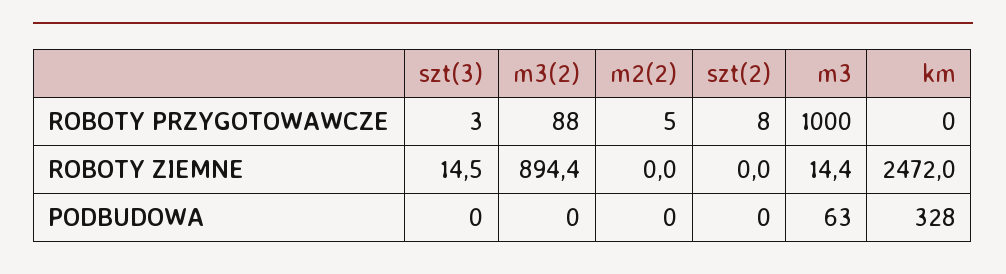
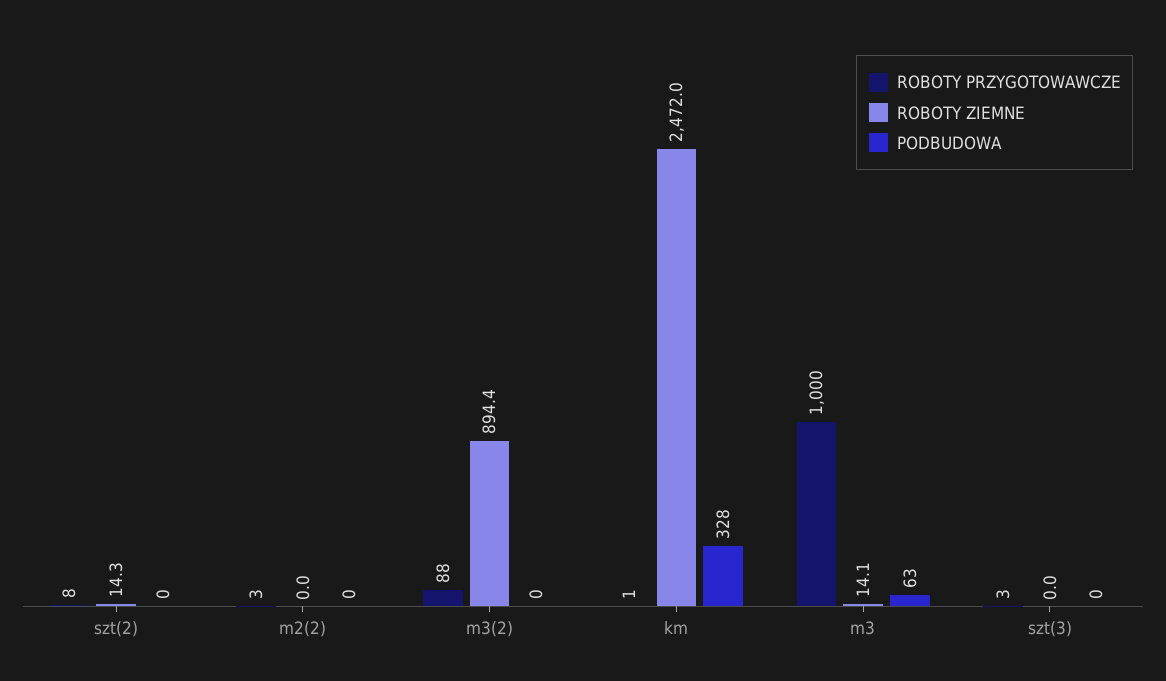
ROBOTY PRZYGOTOWAWCZE, m2(2): 5 -> 3
ROBOTY PRZYGOTOWAWCZE, km: 0 -> 1
ROBOTY ZIEMNE, szt(3): 14.5 -> 0
ROBOTY ZIEMNE, szt(2): 0 -> 14.3
ROBOTY ZIEMNE, m3: 14.4 -> 14.1

